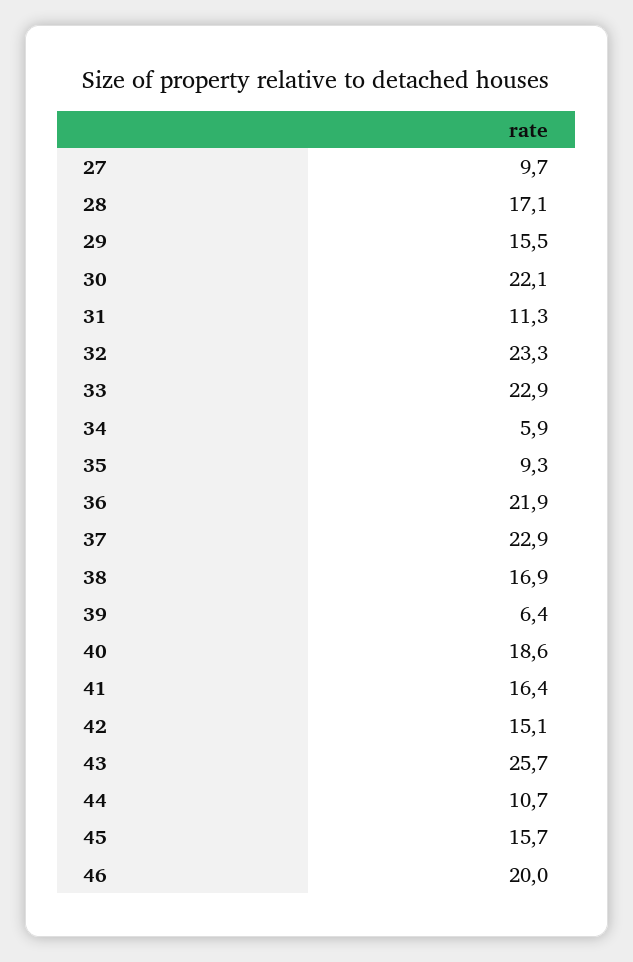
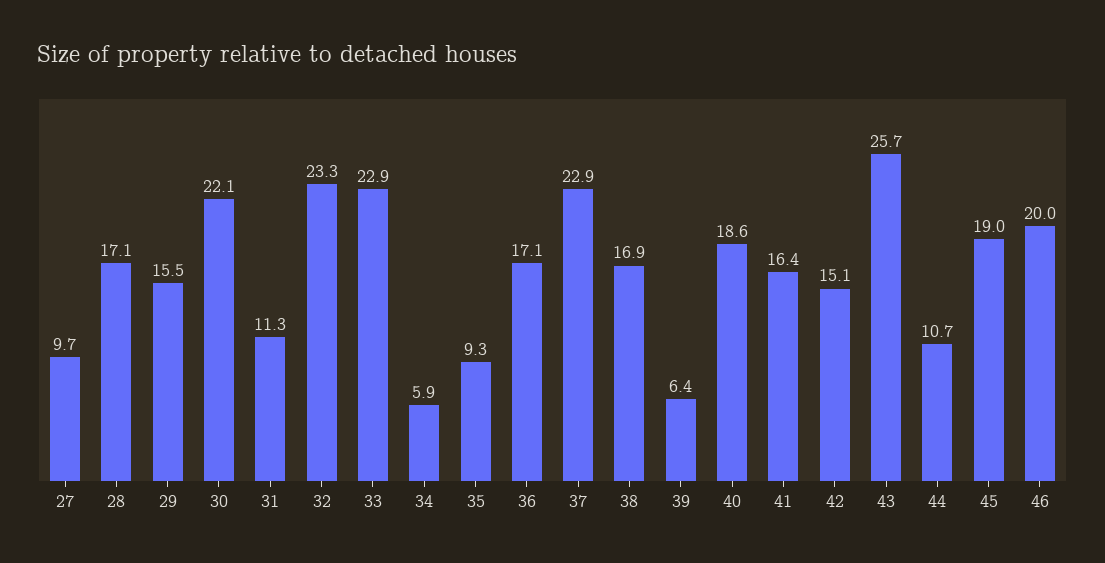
36: 21.9 -> 17.1
45: 15.7 -> 19

